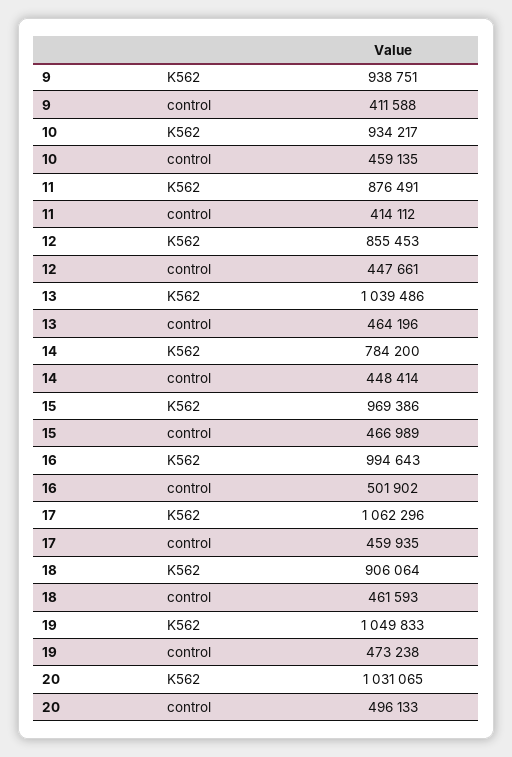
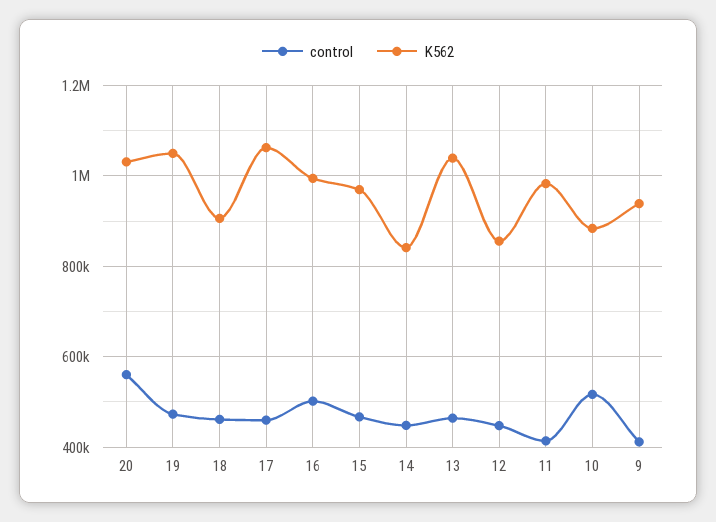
K562, 10: 934217 -> 880000
control, 10: 459135 -> 520000
K562, 11: 876491 -> 980000
K562, 14: 784200 -> 840000
control, 20: 496133 -> 560000

